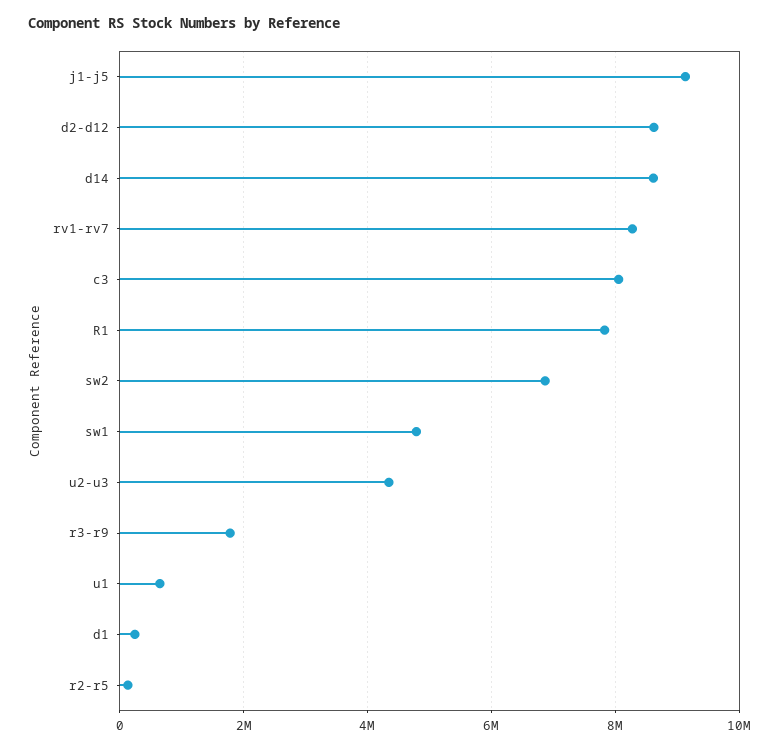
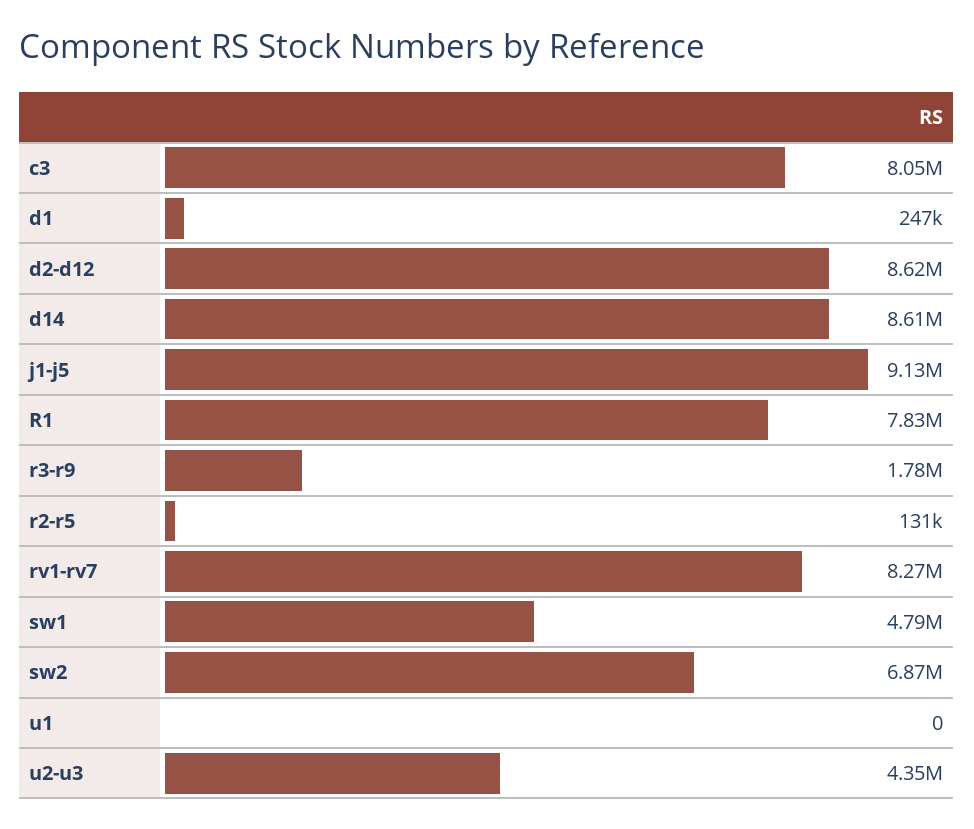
u1: 600000 -> 0

